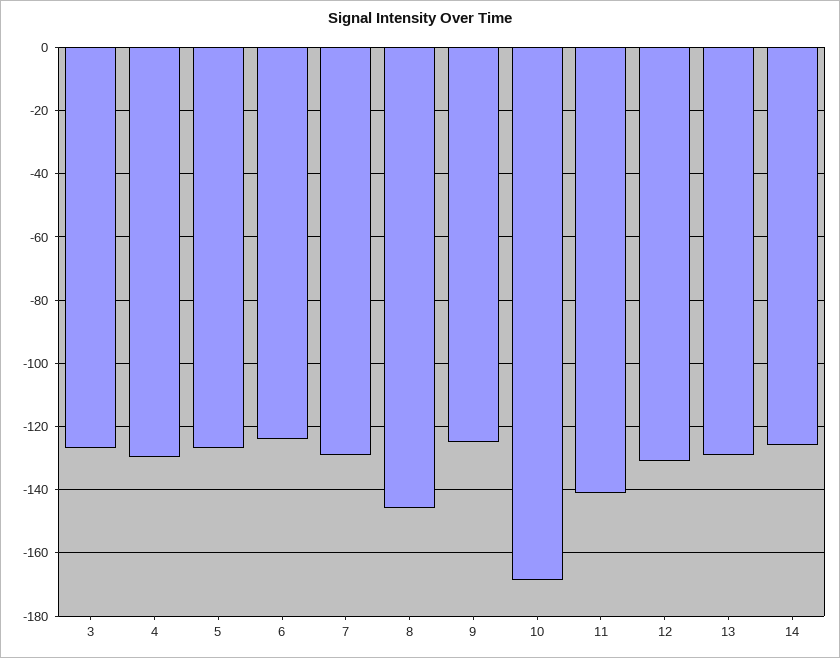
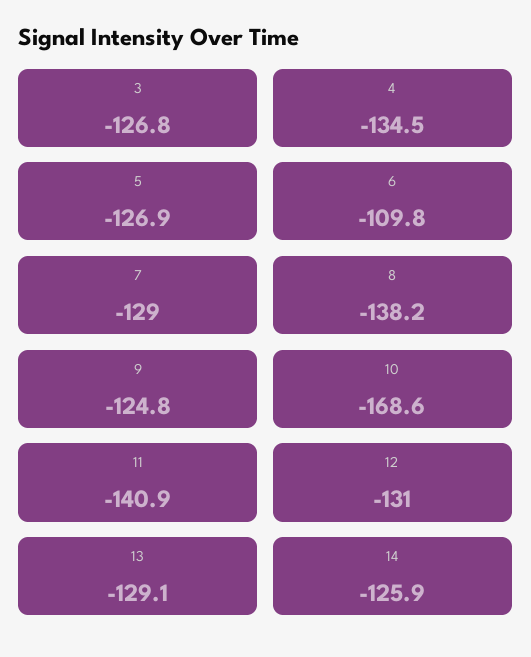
4: -130 -> -134.5
6: -124 -> -109.8
8: -146 -> -138.2

